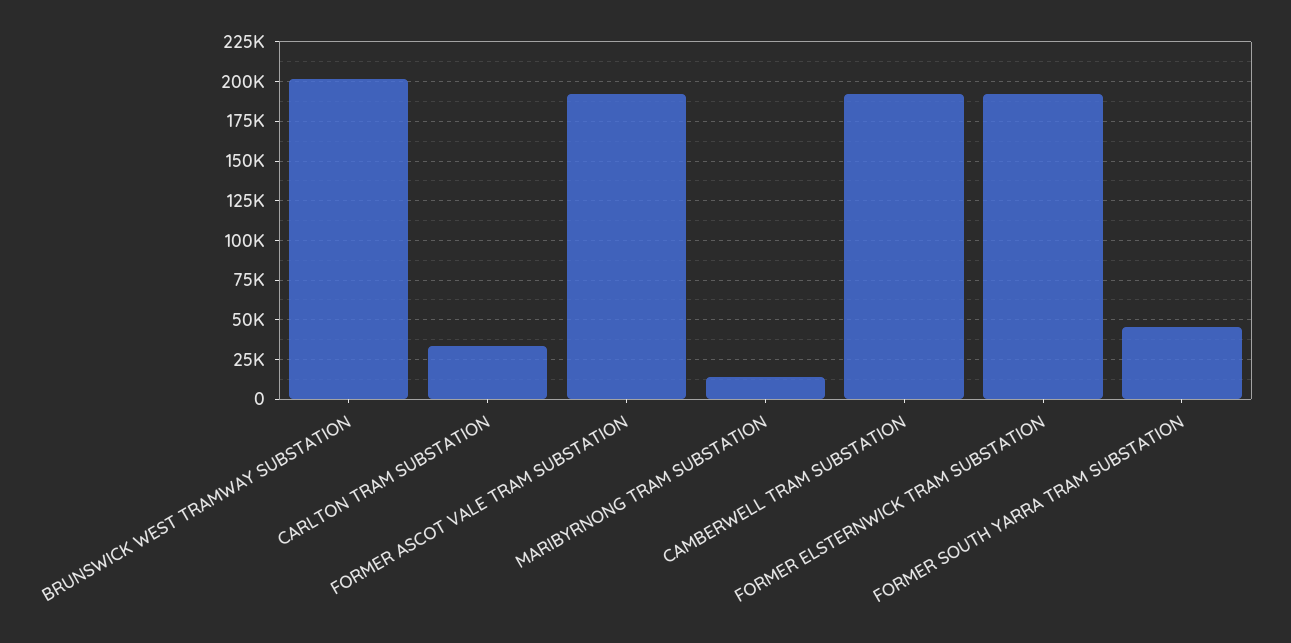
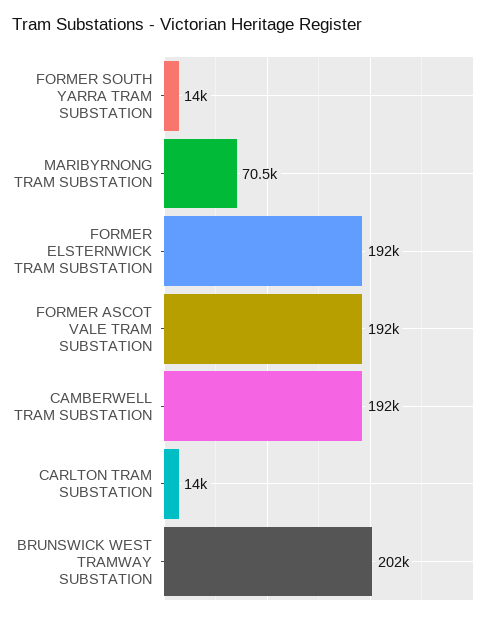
CARLTON TRAM SUBSTATION: 35000 -> 14000
MARIBYRNONG TRAM SUBSTATION: 15000 -> 70500
FORMER SOUTH YARRA TRAM SUBSTATION: 45000 -> 14000

